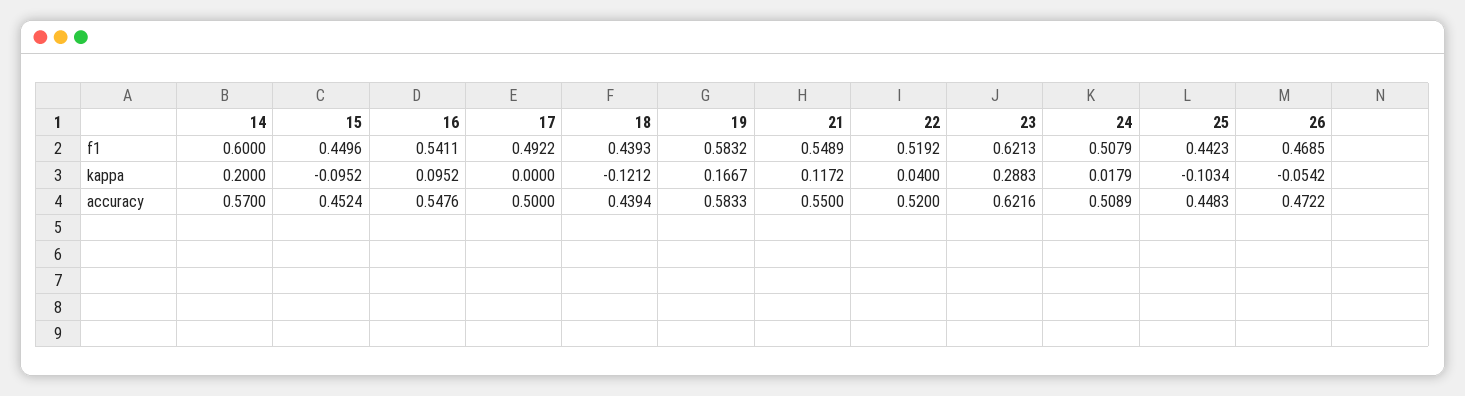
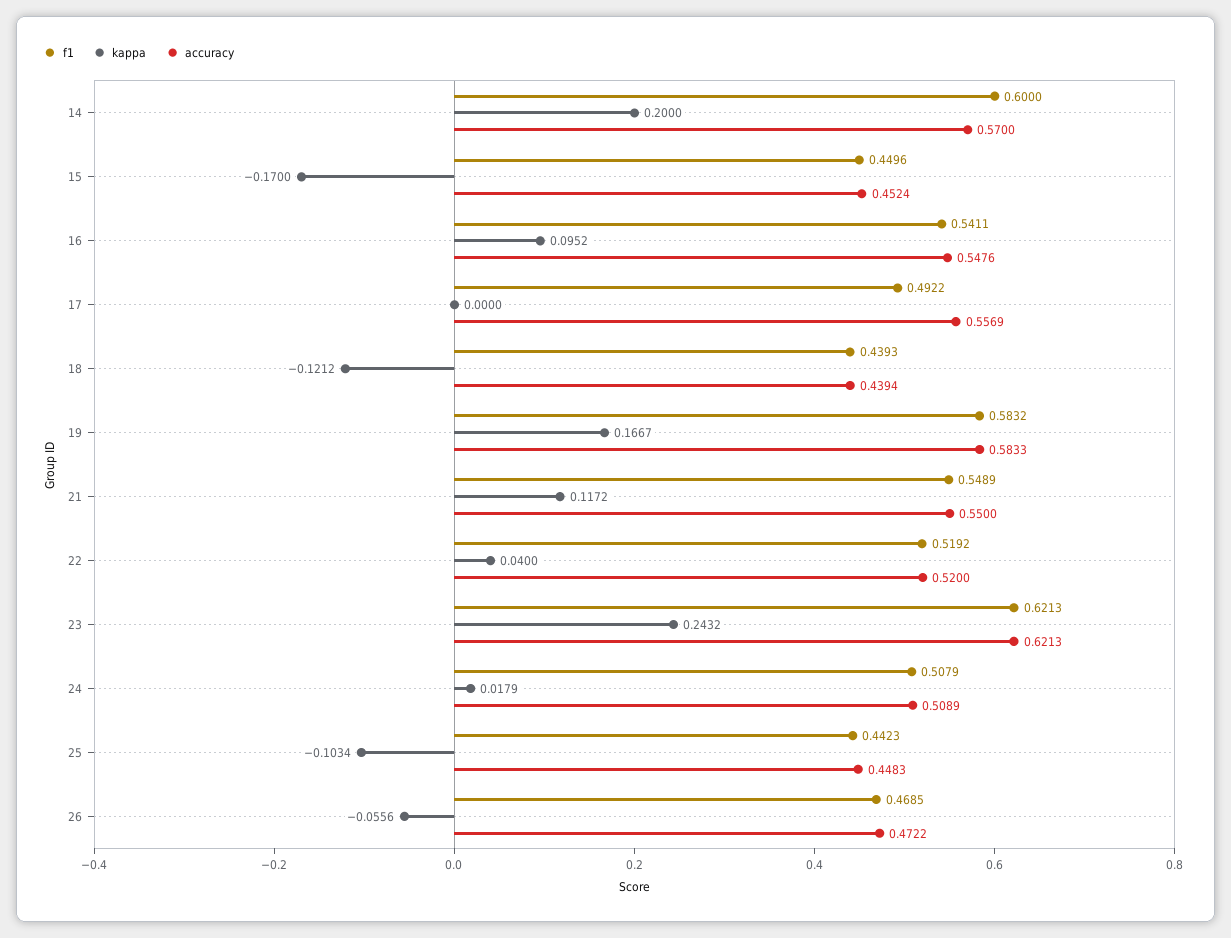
kappa, 15: -0.0952 -> -0.17
kappa, 23: 0.2883 -> 0.2432
kappa, 26: -0.0542 -> -0.0556
accuracy, 17: 0.5 -> 0.5569
accuracy, 23: 0.6216 -> 0.6213

